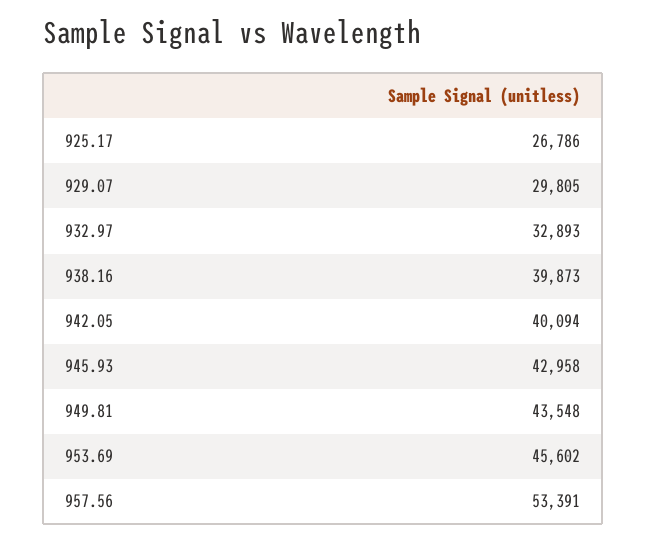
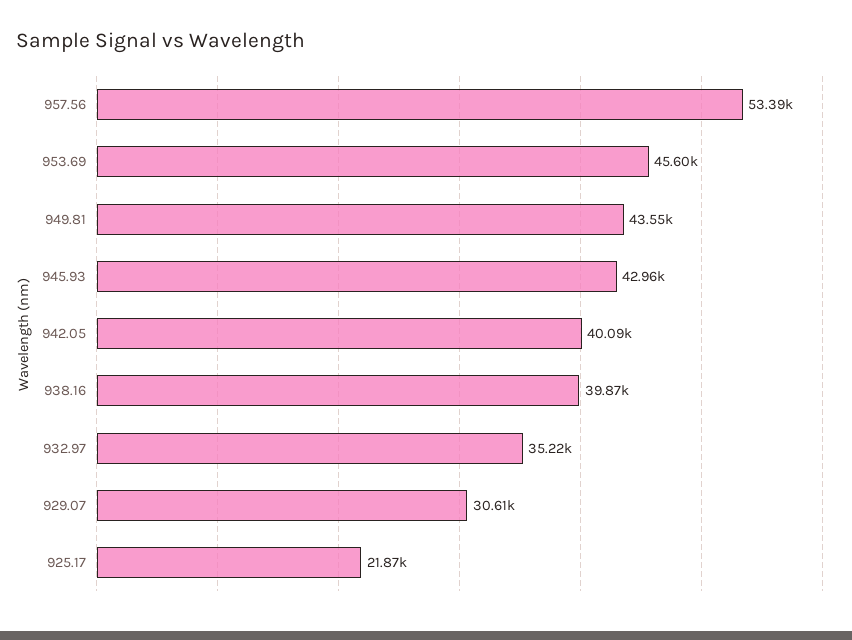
925.17: 26786 -> 21870
929.07: 29805 -> 30610
932.97: 32893 -> 35220

